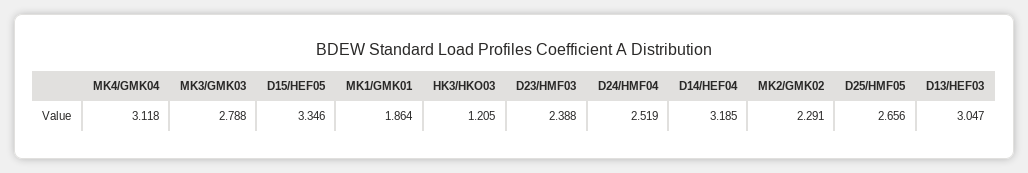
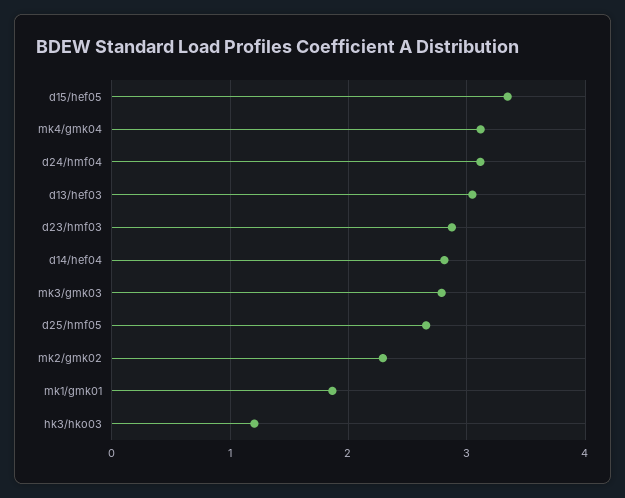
D23/HMF03: 2.388 -> 2.9
D24/HMF04: 2.519 -> 3.1
D14/HEF04: 3.185 -> 2.8

